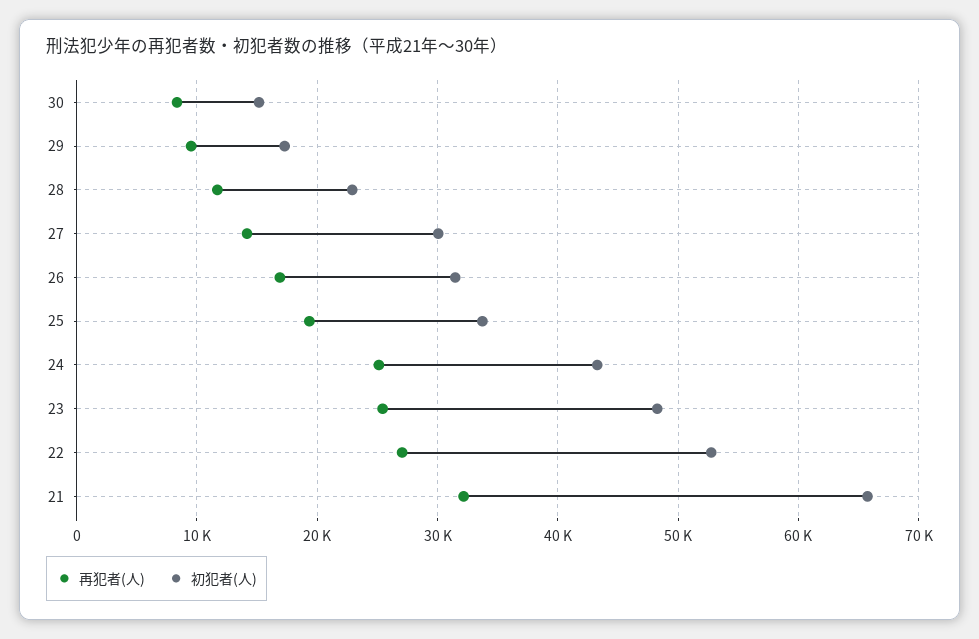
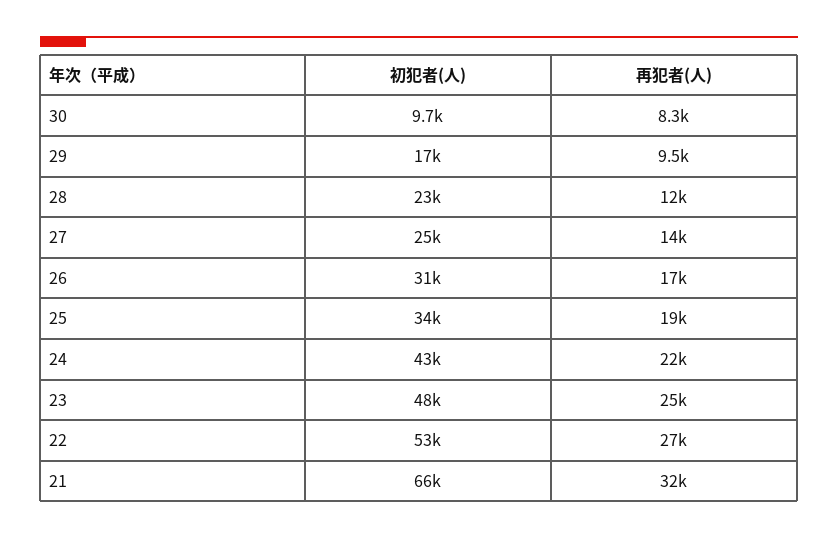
初犯者(人), 30: 15000 -> 9700
初犯者(人), 27: 30000 -> 25000
再犯者(人), 24: 25000 -> 22000

